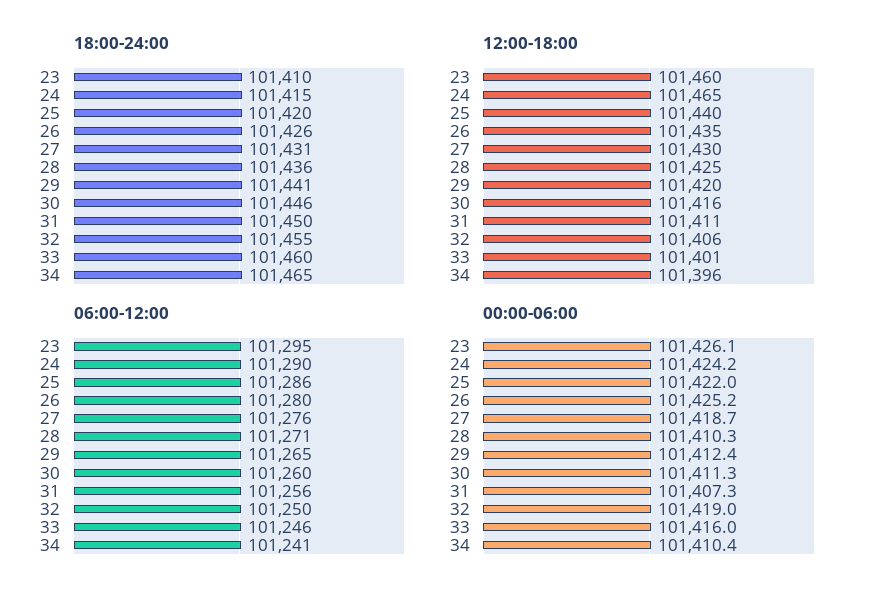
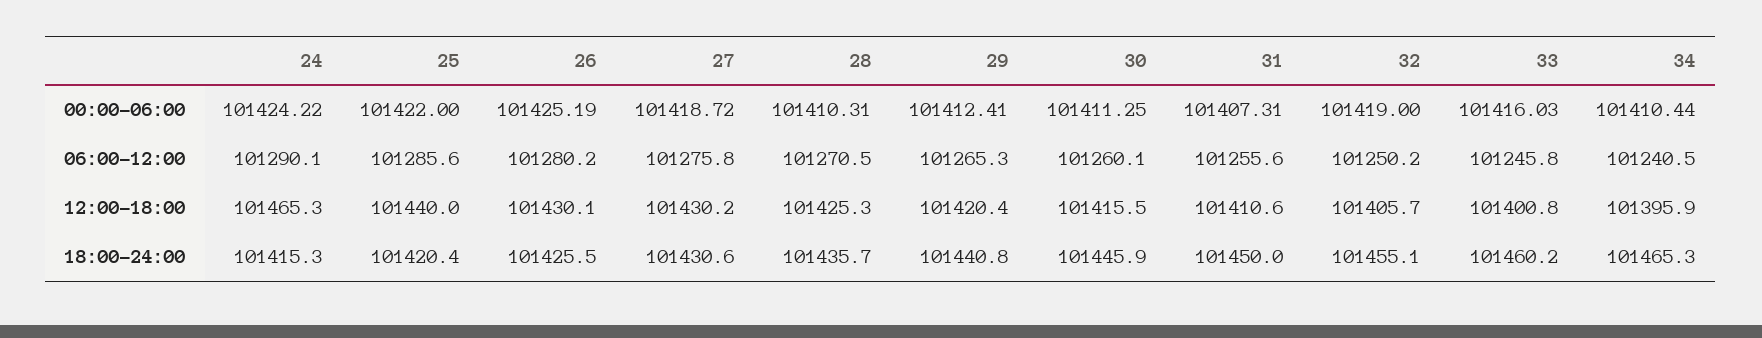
18:00-24:00, 23: 101410 -> none
12:00-18:00, 23: 101460 -> none
12:00-18:00, 26: 101435 -> 101430.1
06:00-12:00, 23: 101295 -> none
00:00-06:00, 23: 101426.1 -> none

